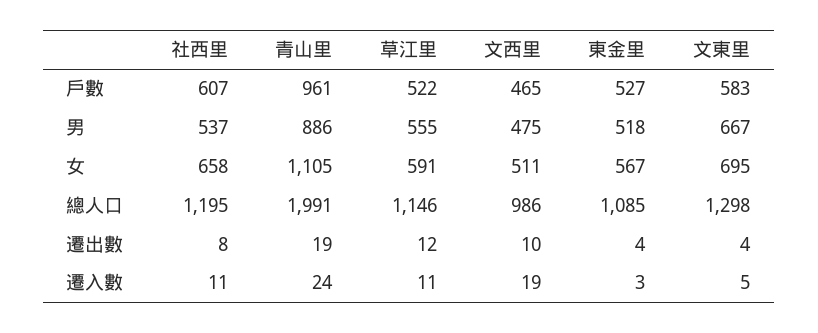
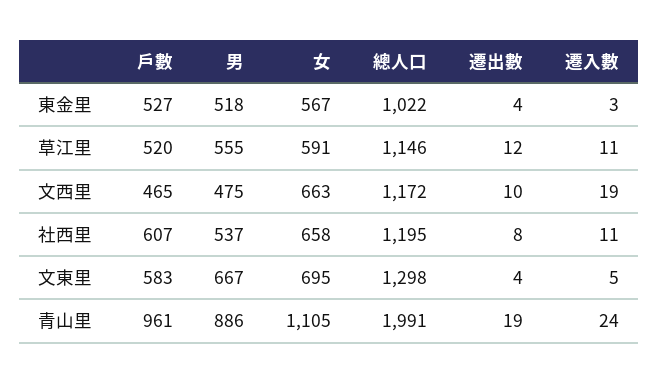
草江里, 戶數: 522 -> 520
文西里, 女: 511 -> 663
文西里, 總人口: 986 -> 1172
東金里, 總人口: 1085 -> 1022

